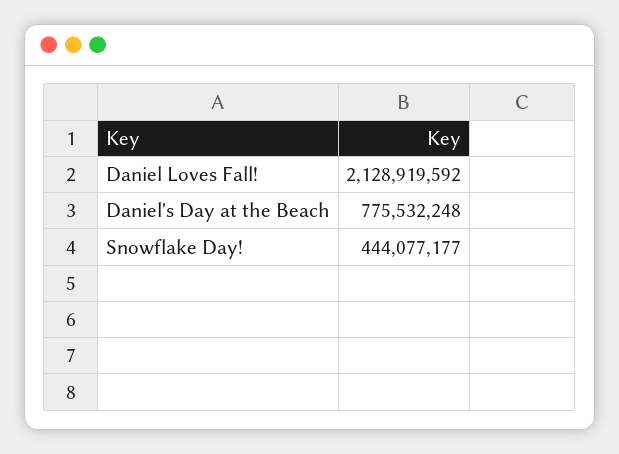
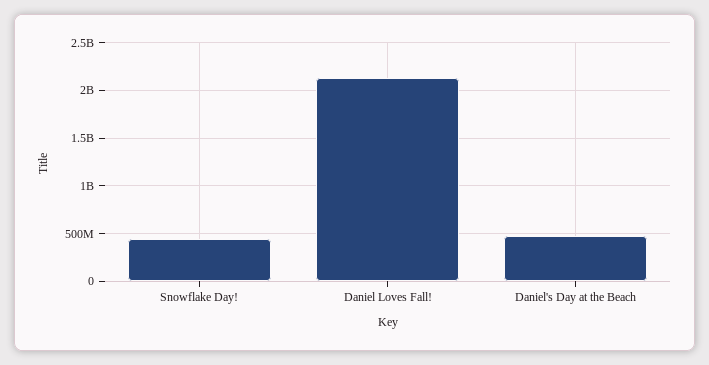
Daniel's Day at the Beach: 775532248 -> 500000000

